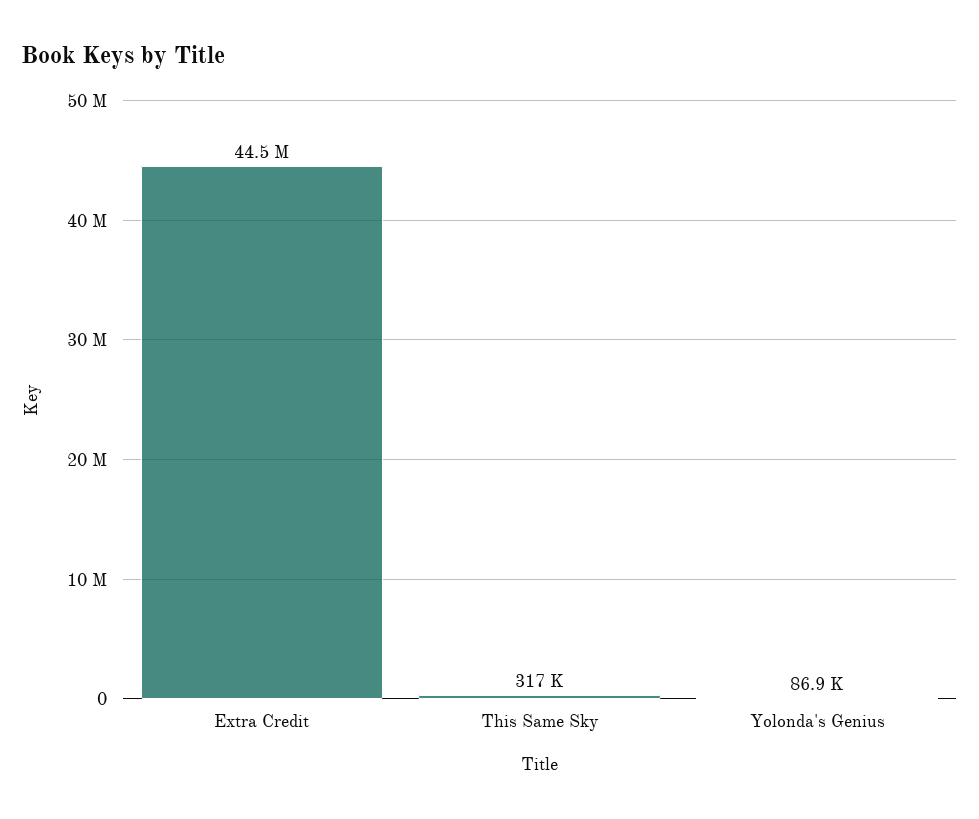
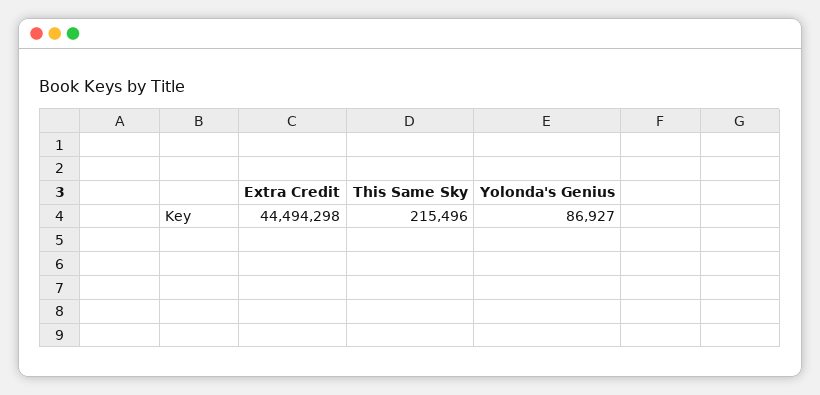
This Same Sky: 317000 -> 215496

